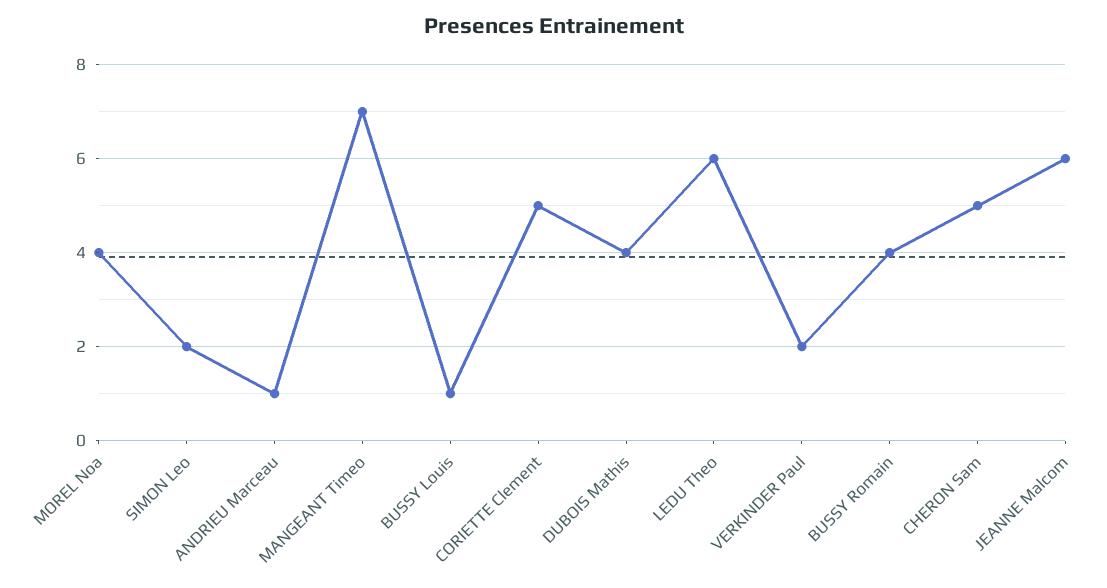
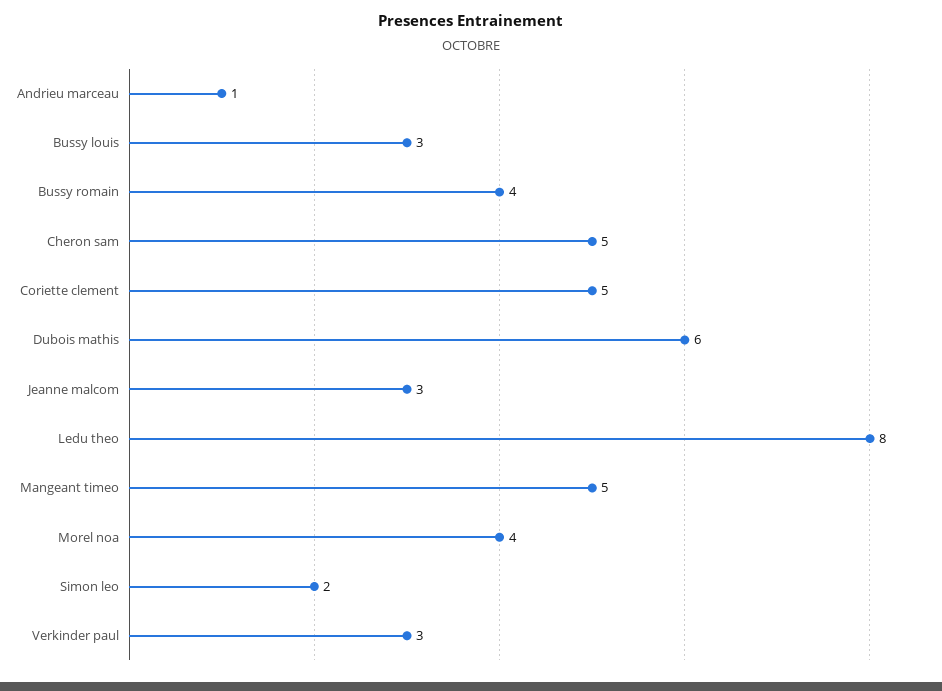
MANGEANT Timeo: 7 -> 5
BUSSY Louis: 1 -> 3
DUBOIS Mathis: 4 -> 6
LEDU Theo: 6 -> 8
VERKINDER Paul: 2 -> 3
JEANNE Malcom: 6 -> 3

